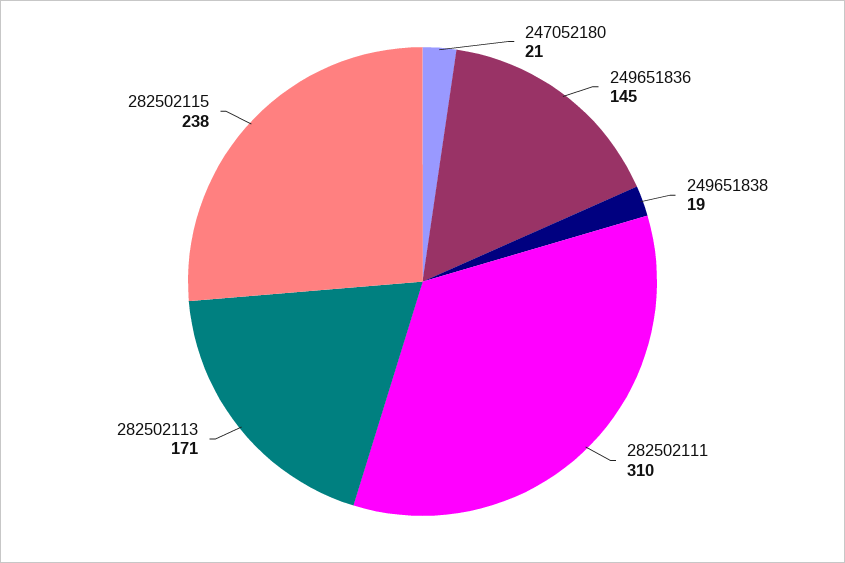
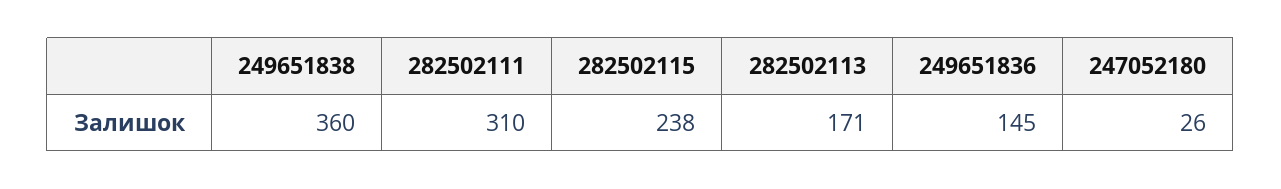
247052180: 21 -> 26
249651838: 19 -> 360

